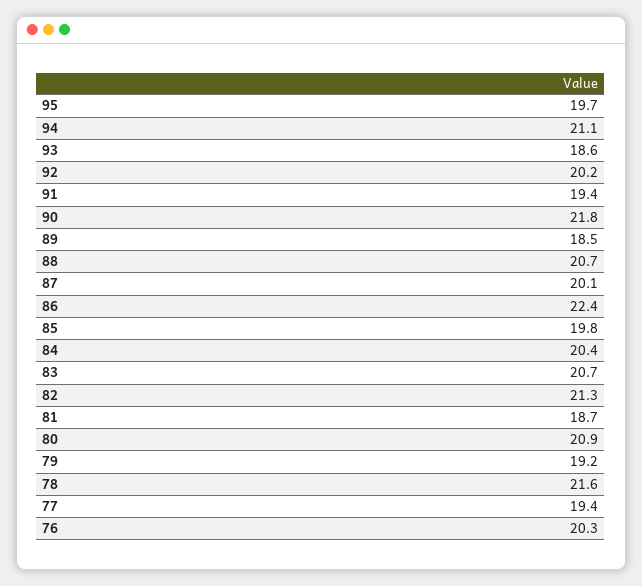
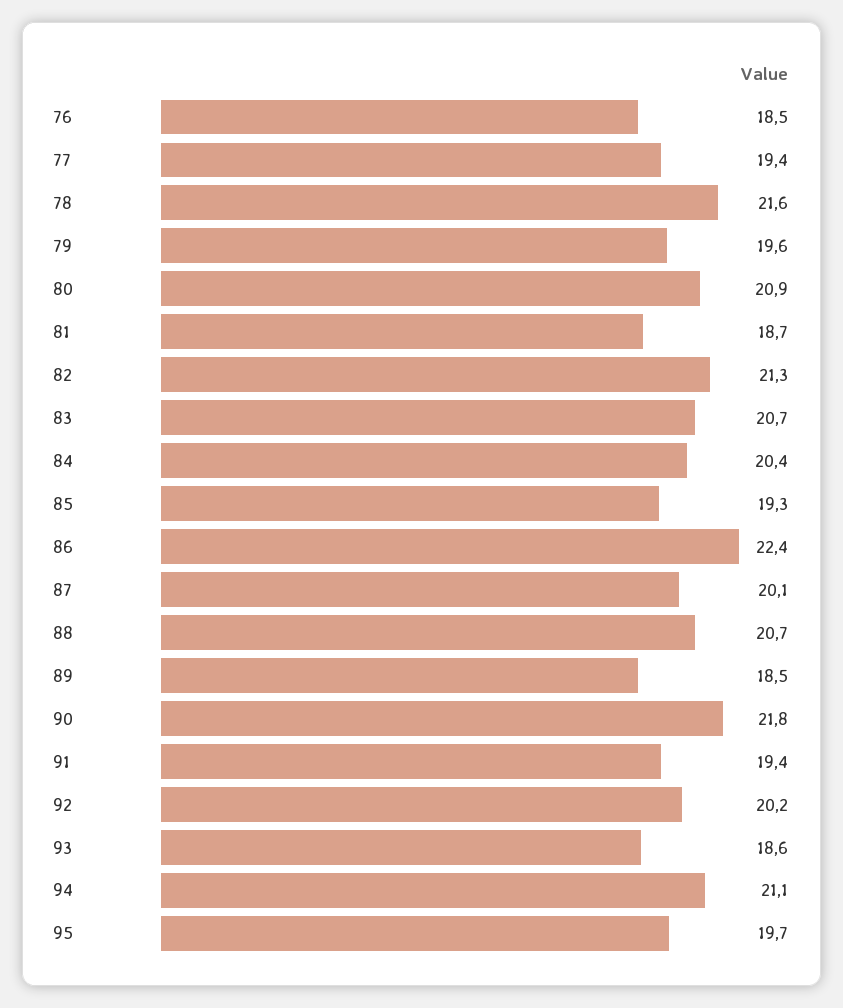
85: 19.8 -> 19.3
79: 19.2 -> 19.6
76: 20.3 -> 18.5

